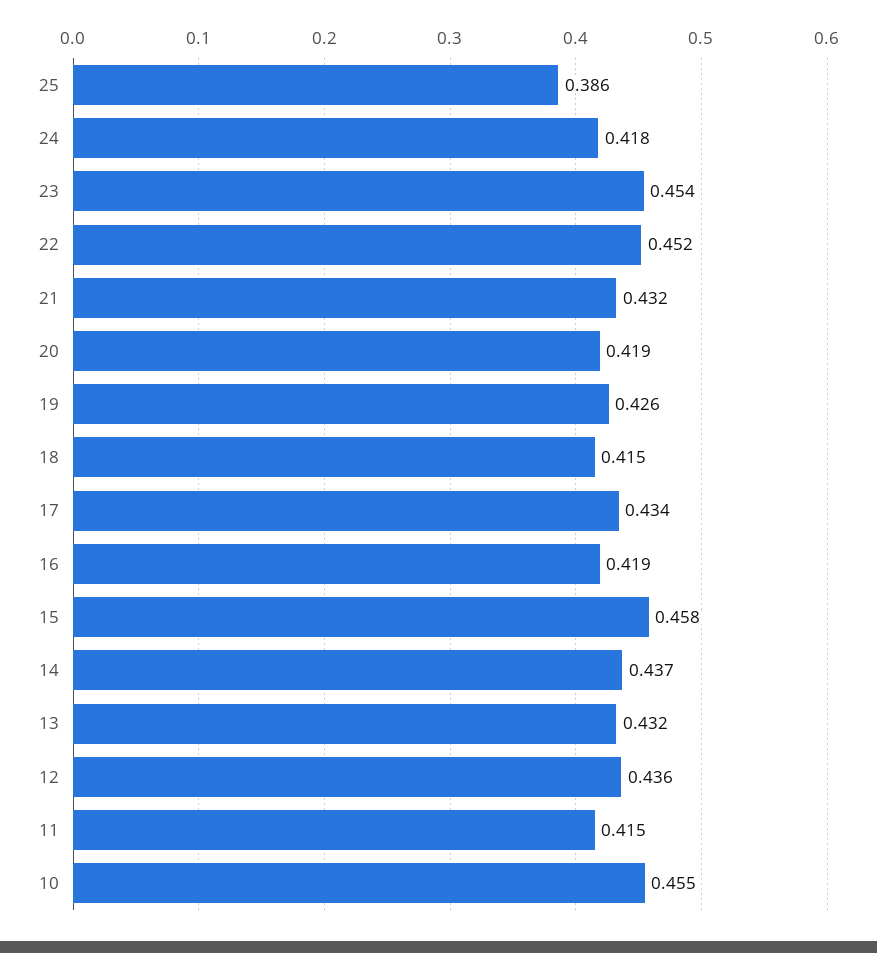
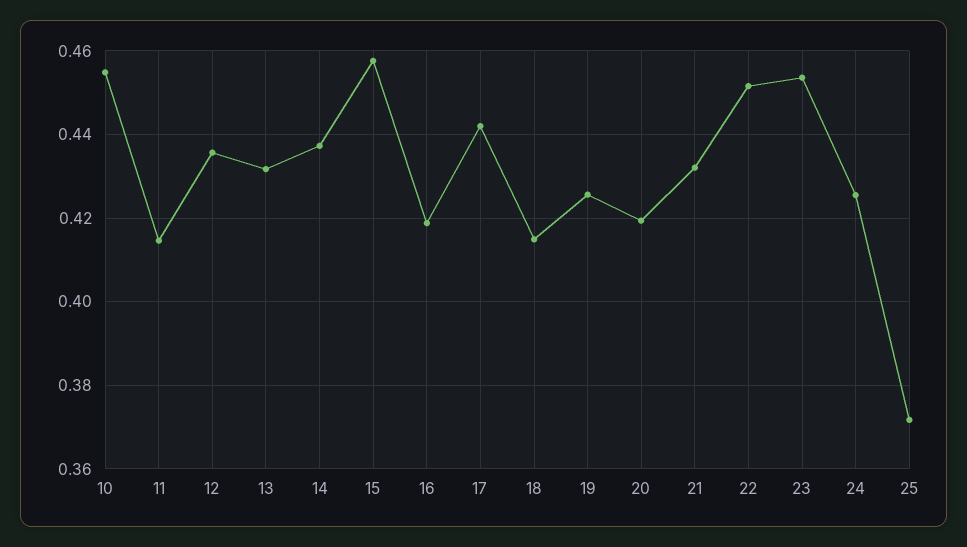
25: 0.386 -> 0.372
24: 0.418 -> 0.426
17: 0.434 -> 0.442

